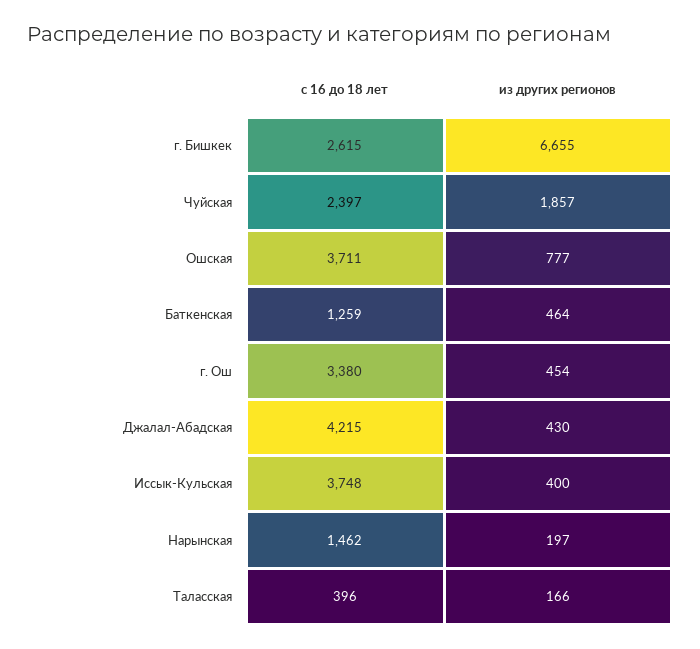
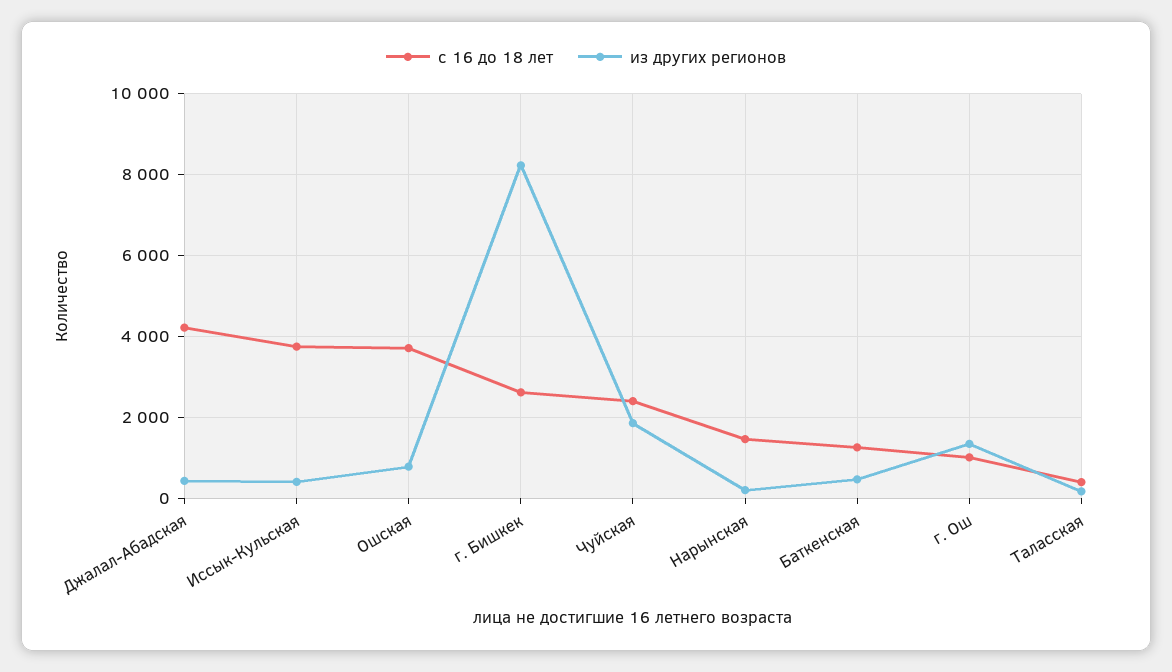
из других регионов, г. Бишкек: 6655 -> 8200
с 16 до 18 лет, г. Ош: 3380 -> 1000
из других регионов, г. Ош: 454 -> 1400

